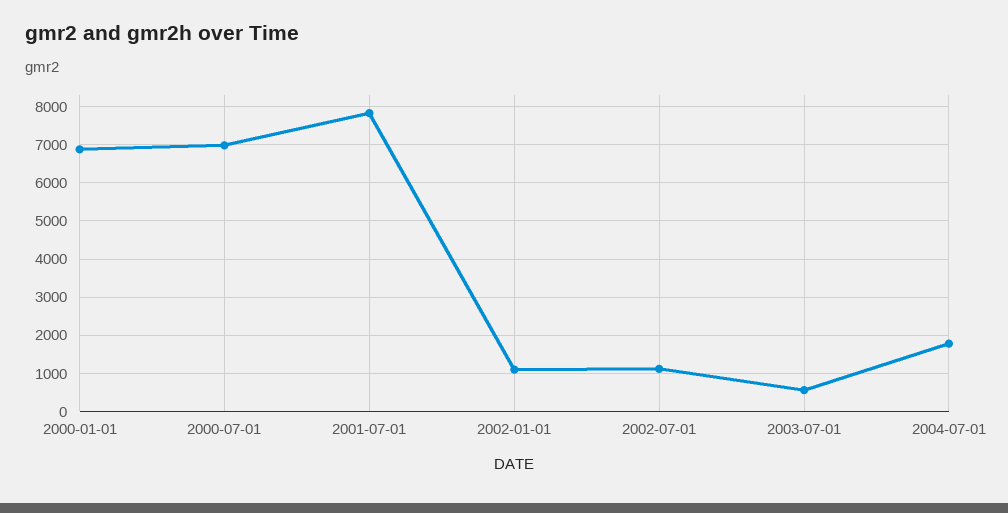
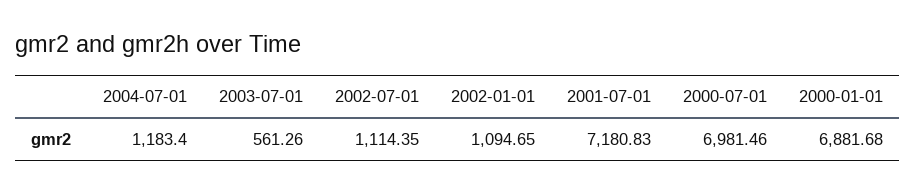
2001-07-01: 7800 -> 7180.83
2004-07-01: 1800 -> 1183.4

